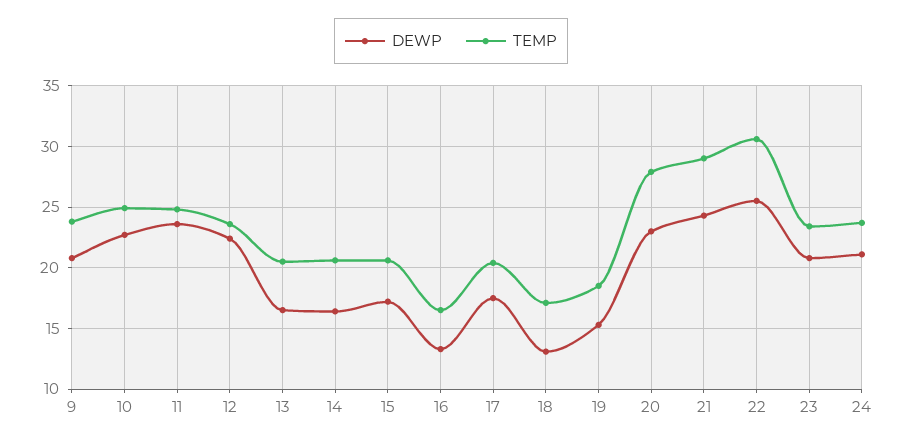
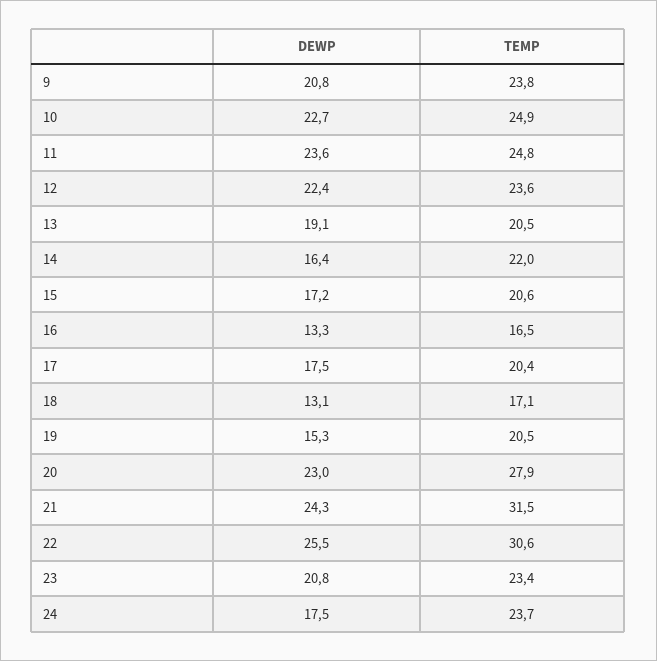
DEWP, 13: 16.5 -> 19.1
TEMP, 14: 20.5 -> 22
TEMP, 19: 18.5 -> 20.5
TEMP, 21: 29 -> 31.5
DEWP, 24: 21 -> 17.5

